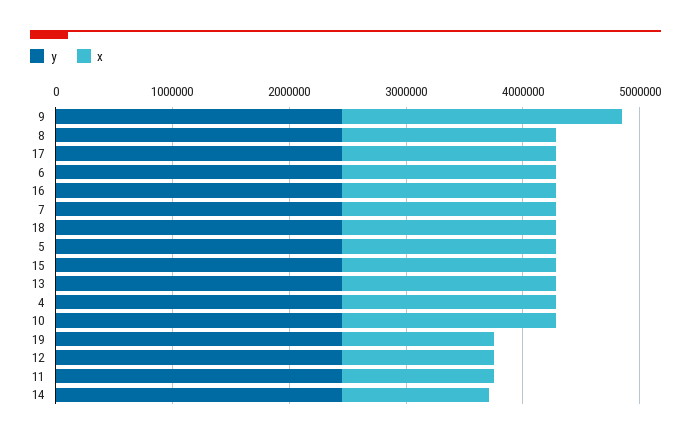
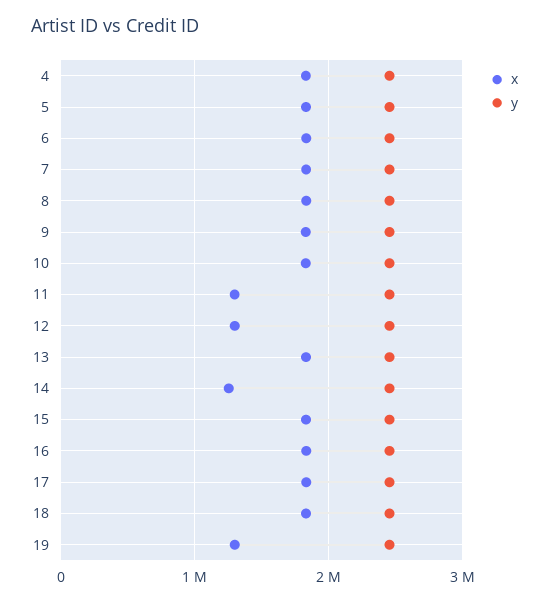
x, 9: 2400000 -> 1800000

